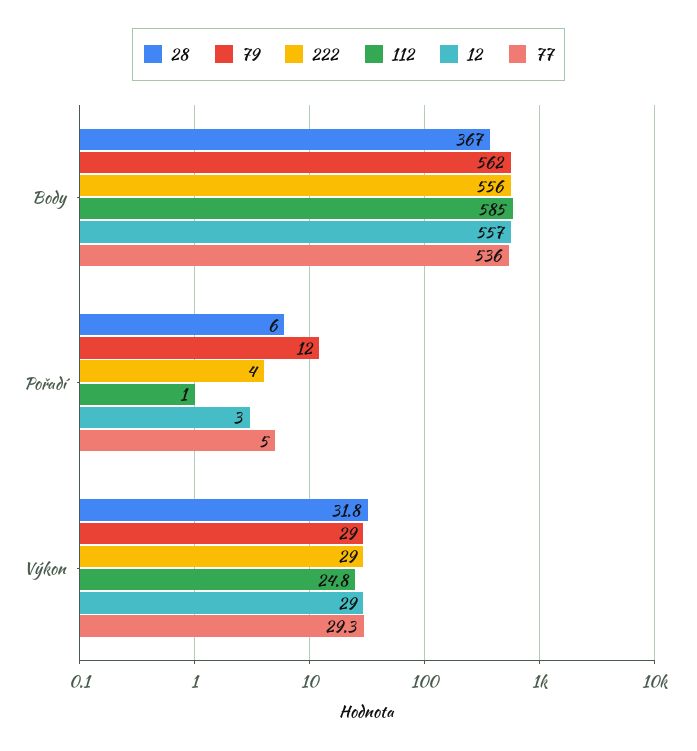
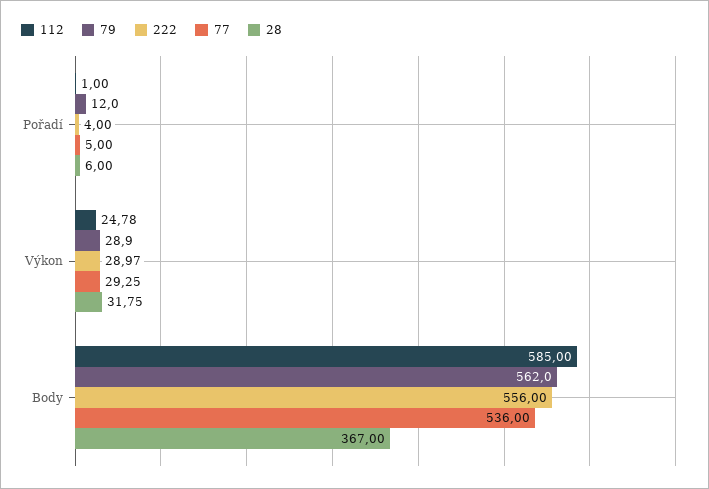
12, Body: 557 -> none
12, Pořadí: 3 -> none
12, Výkon: 29 -> none

